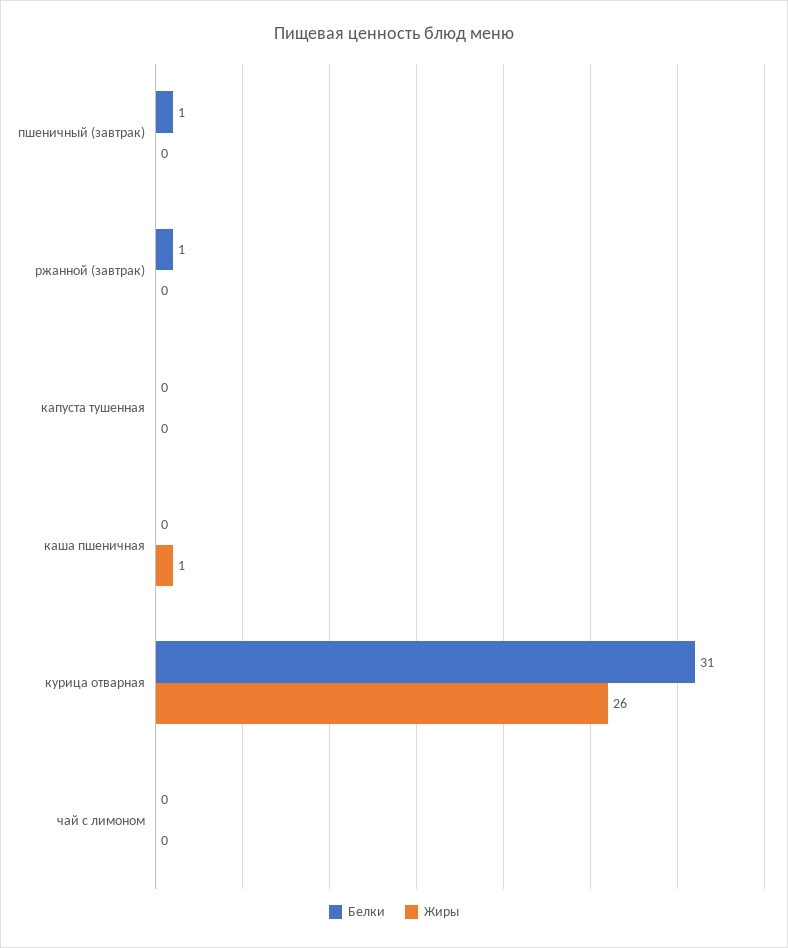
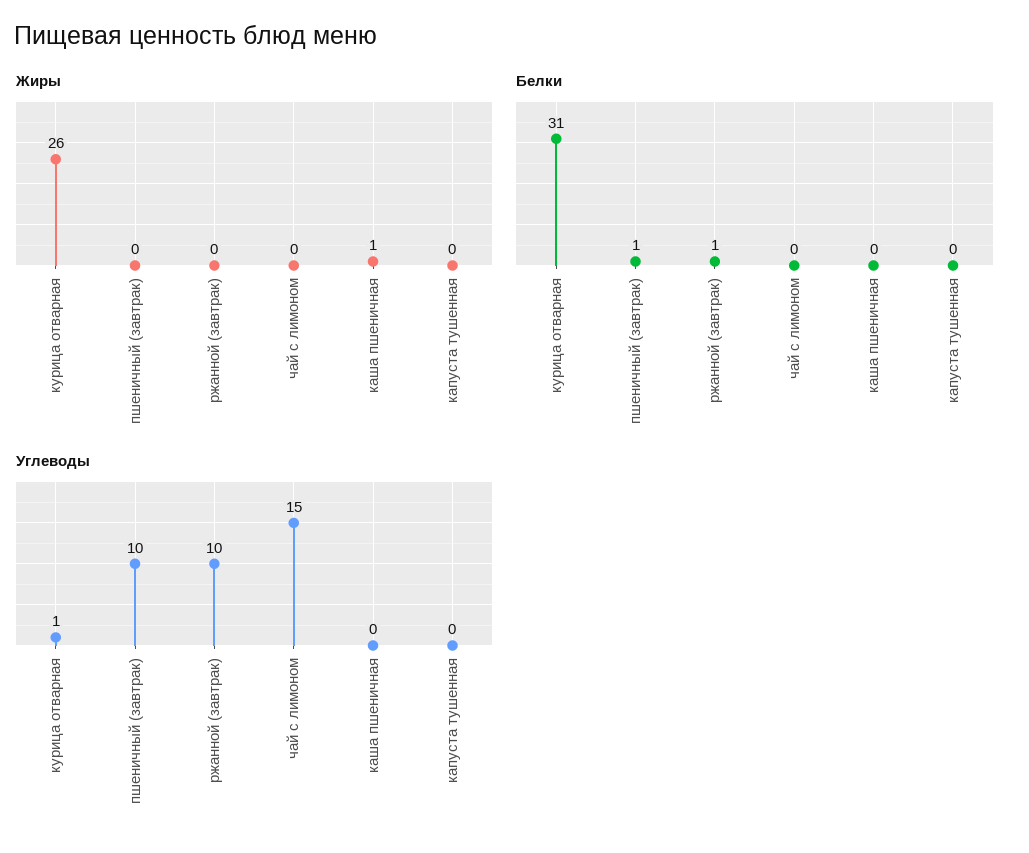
Углеводы, курица отварная: none -> 1
Углеводы, пшеничный (завтрак): none -> 10
Углеводы, ржанной (завтрак): none -> 10
Углеводы, чай с лимоном: none -> 15
Углеводы, каша пшеничная: none -> 0
Углеводы, капуста тушенная: none -> 0

